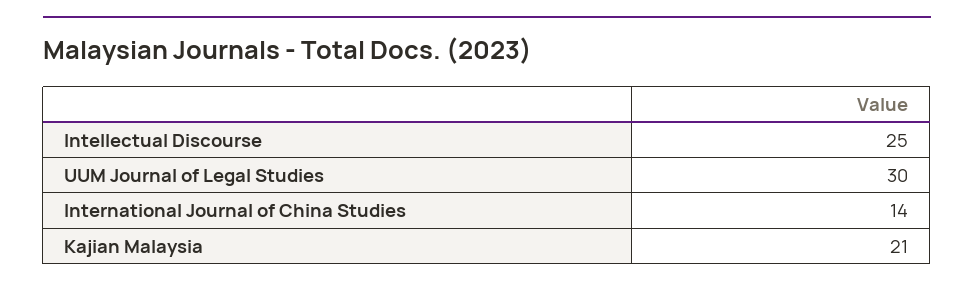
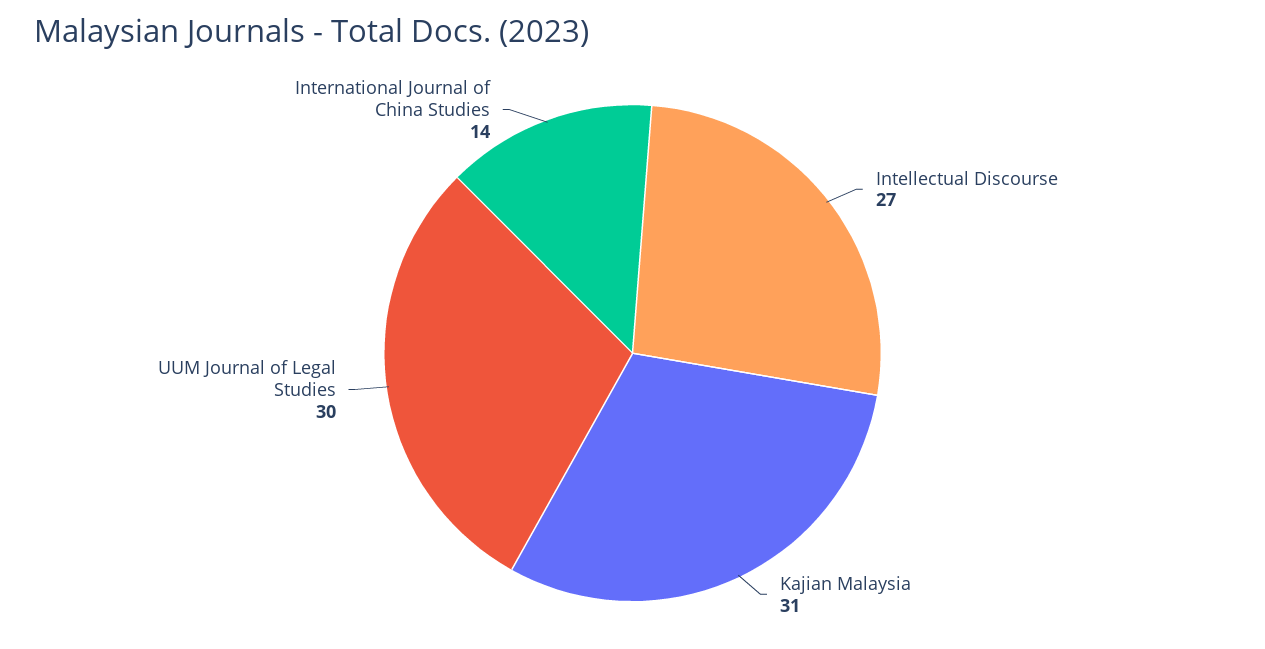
Intellectual Discourse: 25 -> 27
Kajian Malaysia: 21 -> 31

